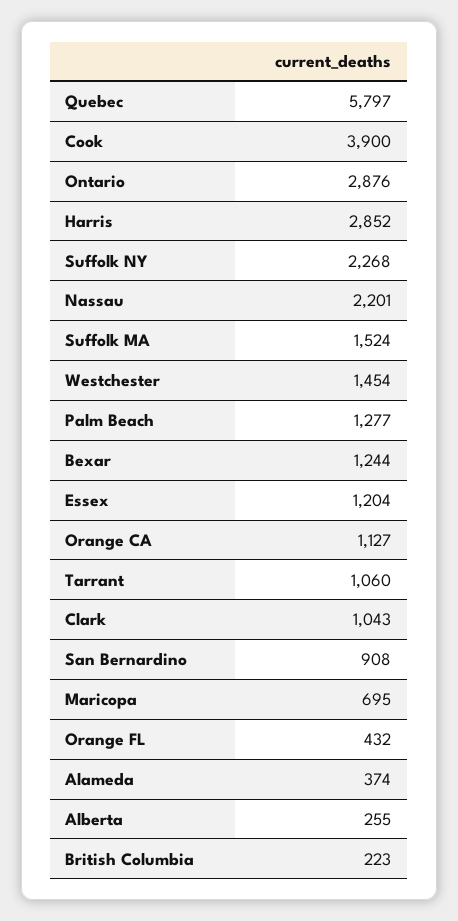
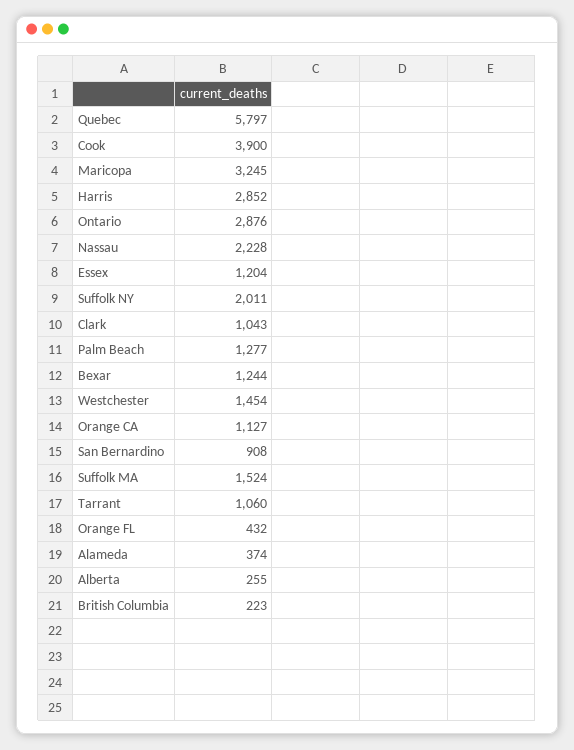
Suffolk NY: 2268 -> 2011
Nassau: 2201 -> 2228
Maricopa: 695 -> 3245

